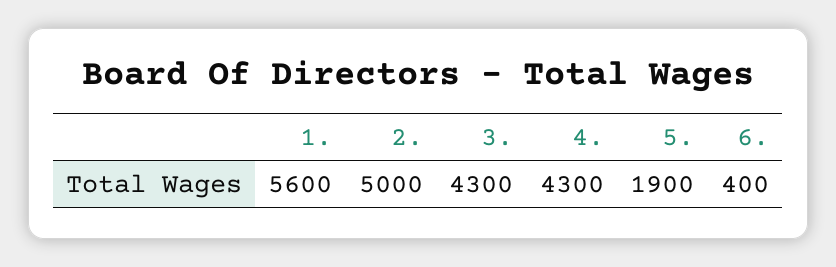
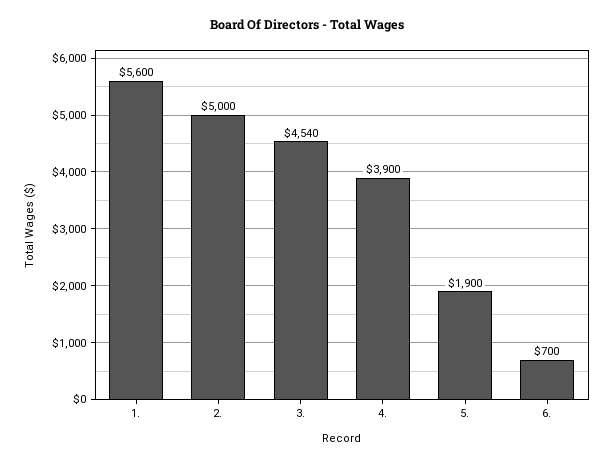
3.: 4300 -> 4540
4.: 4300 -> 3900
6.: 400 -> 700

